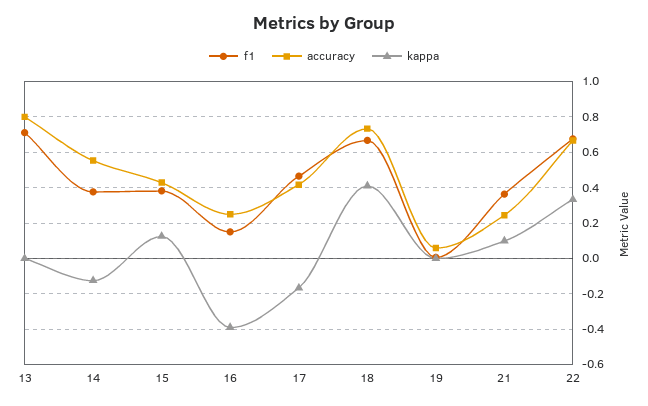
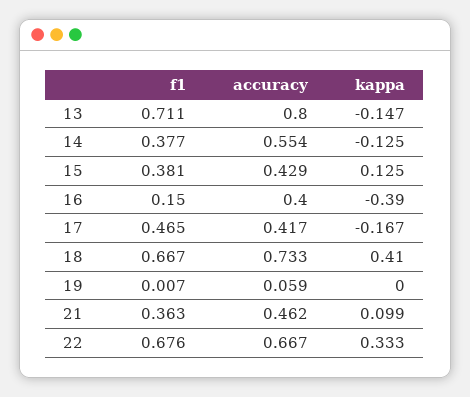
kappa, 13: 0 -> -0.147
accuracy, 16: 0.25 -> 0.4
accuracy, 21: 0.25 -> 0.462

